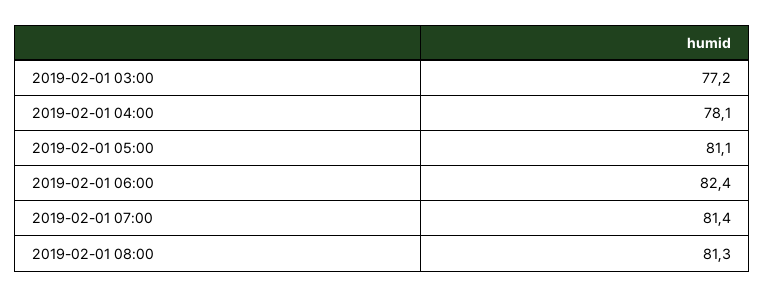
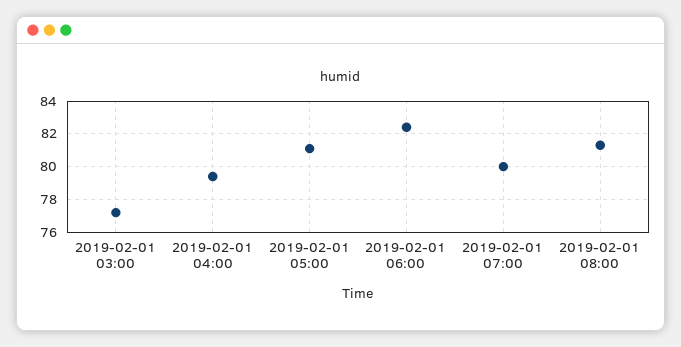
2019-02-01 04:00: 78.1 -> 79.5
2019-02-01 07:00: 81.4 -> 80

